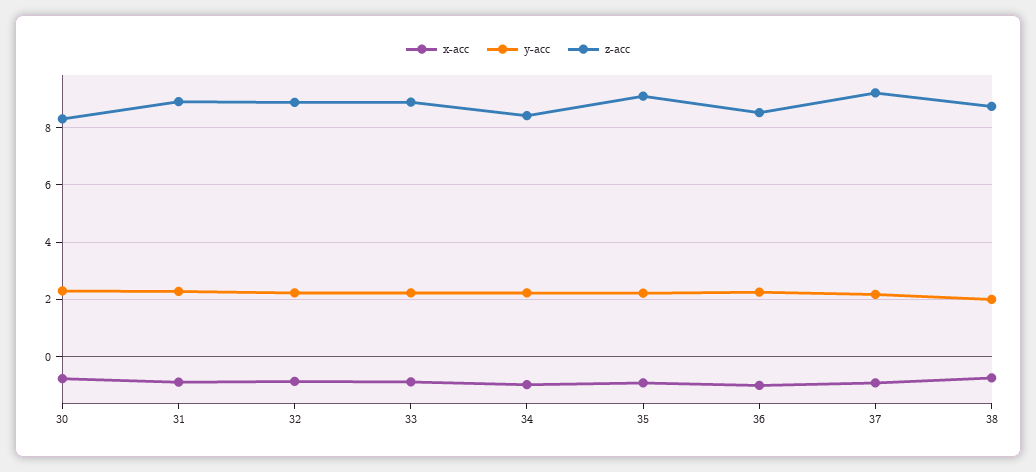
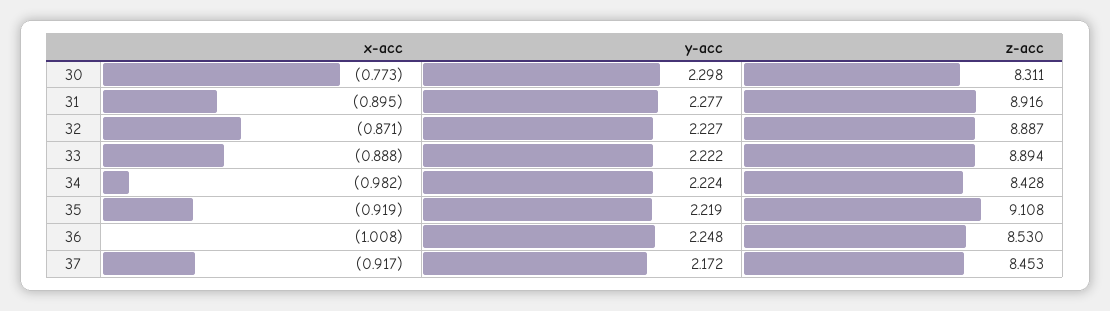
z-acc, 37: 9.25 -> 8.453
x-acc, 38: -0.75 -> none
y-acc, 38: 2 -> none
z-acc, 38: 8.75 -> none

